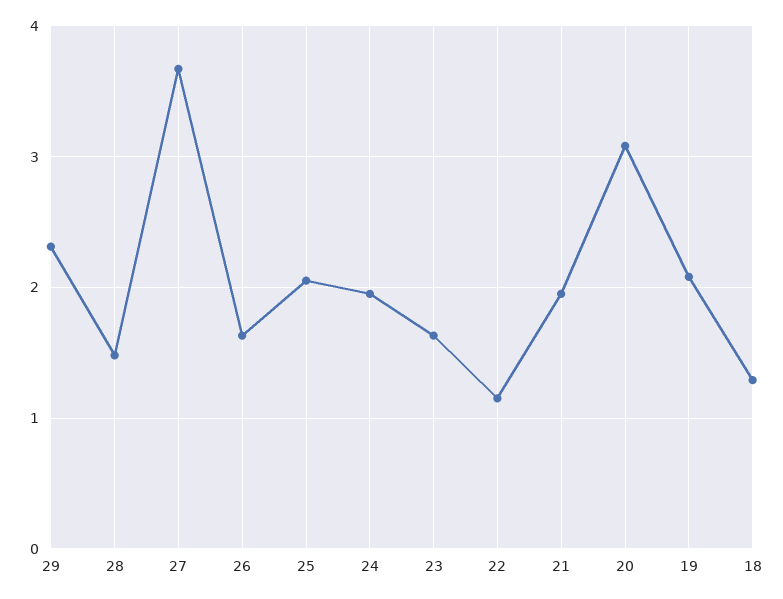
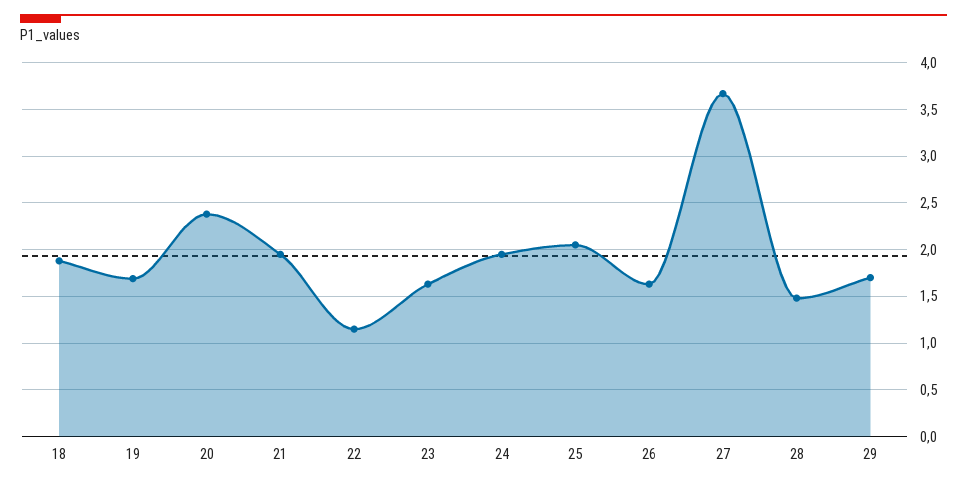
29: 2.3 -> 1.7
20: 3.1 -> 2.4
19: 2.1 -> 1.7
18: 1.3 -> 1.9

